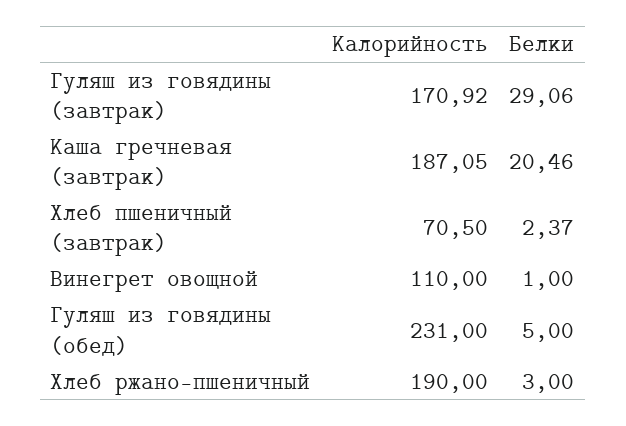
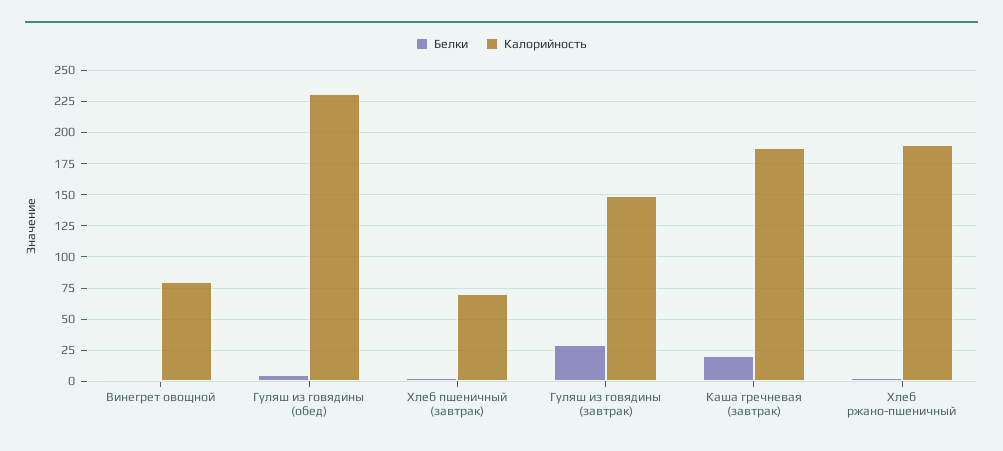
Калорийность, Гуляш из говядины (завтрак): 170.92 -> 150
Калорийность, Винегрет овощной: 110 -> 80

